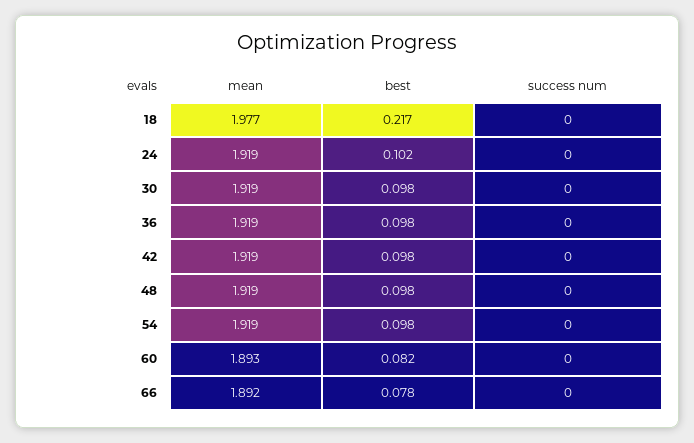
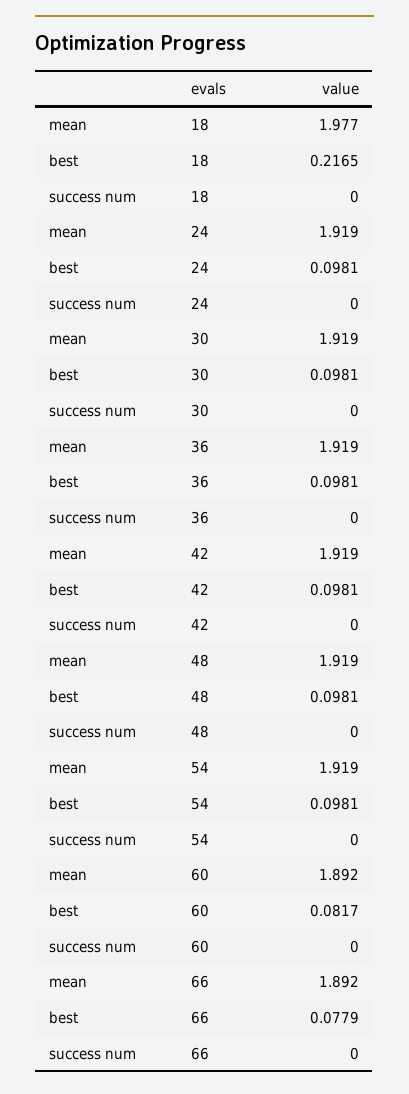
best, 24: 0.102 -> 0.0981
mean, 60: 1.893 -> 1.892

